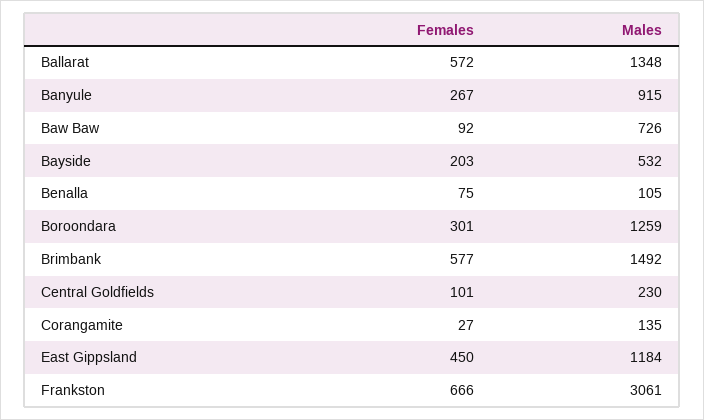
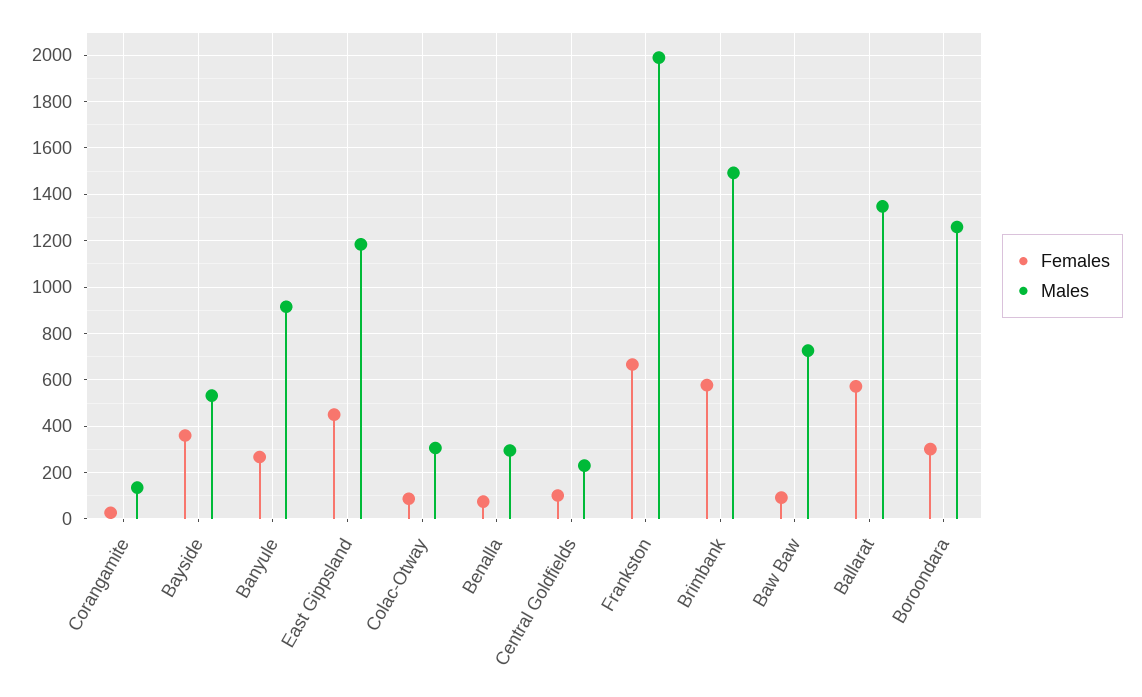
Females, Bayside: 203 -> 350
Males, Benalla: 105 -> 300
Males, Frankston: 3061 -> 2000
Females, Colac-Otway: none -> 100
Males, Colac-Otway: none -> 300

